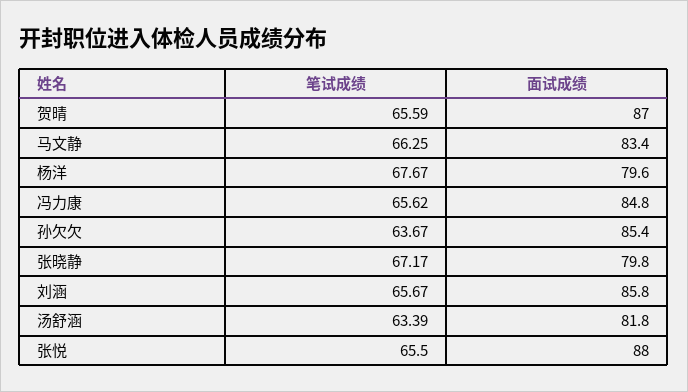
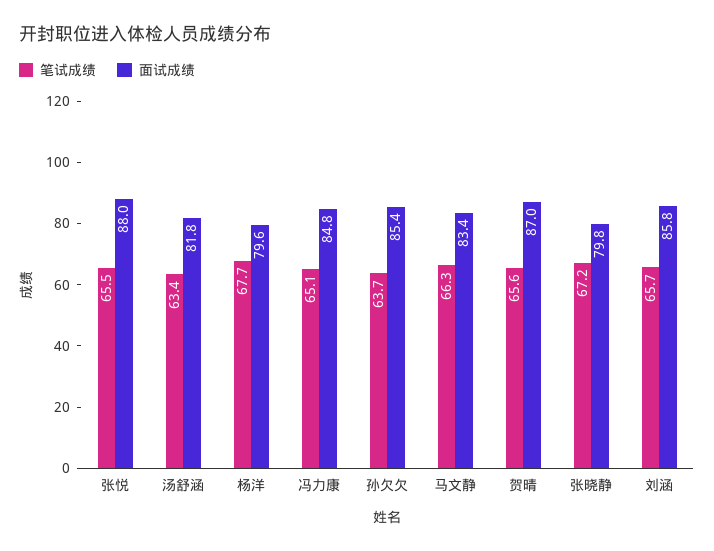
笔试成绩, 冯力康: 65.62 -> 65.1

